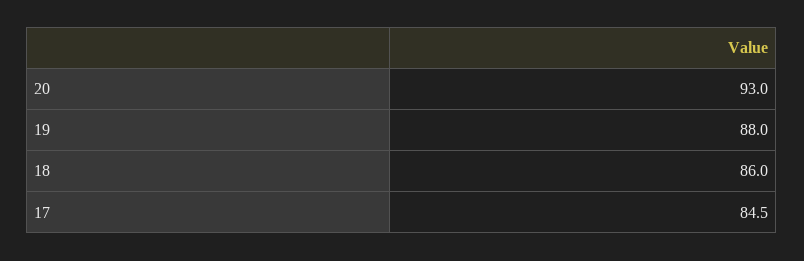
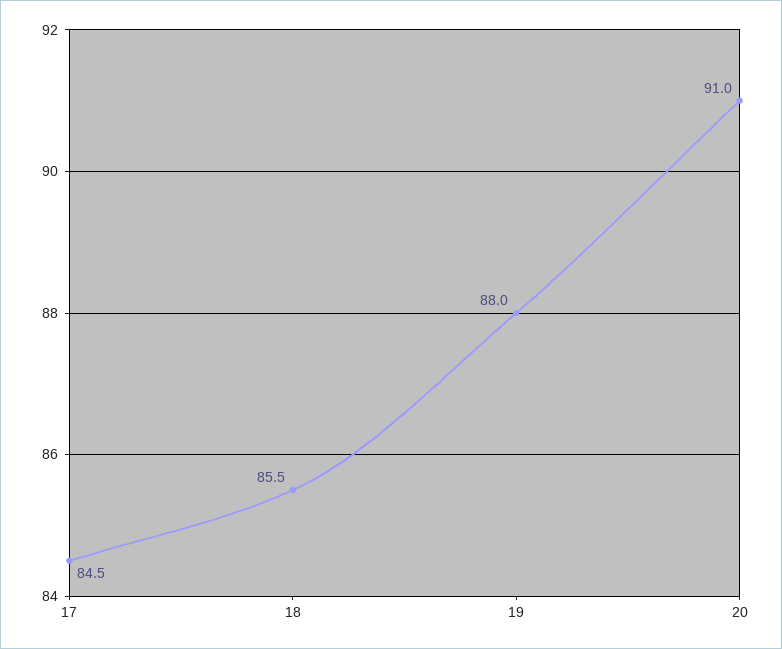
20: 93 -> 91
18: 86 -> 85.5

